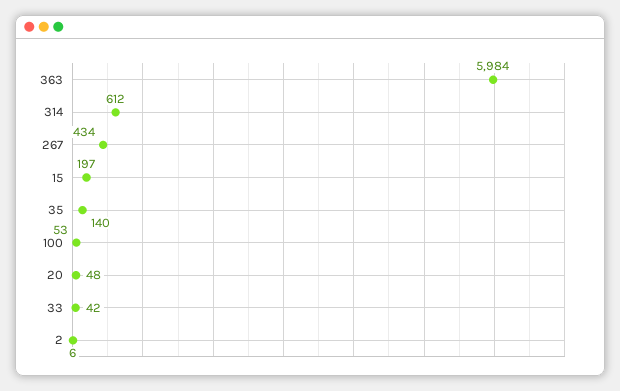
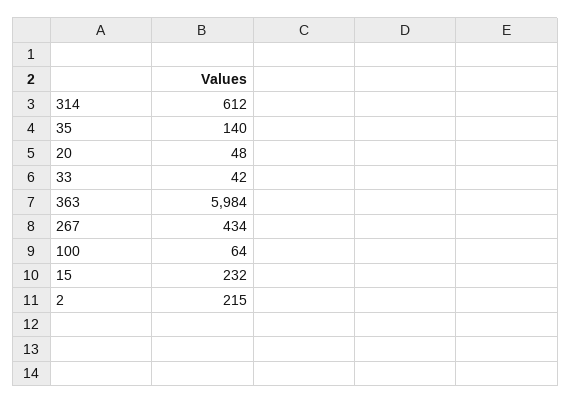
15: 197 -> 232
100: 53 -> 64
2: 6 -> 215

